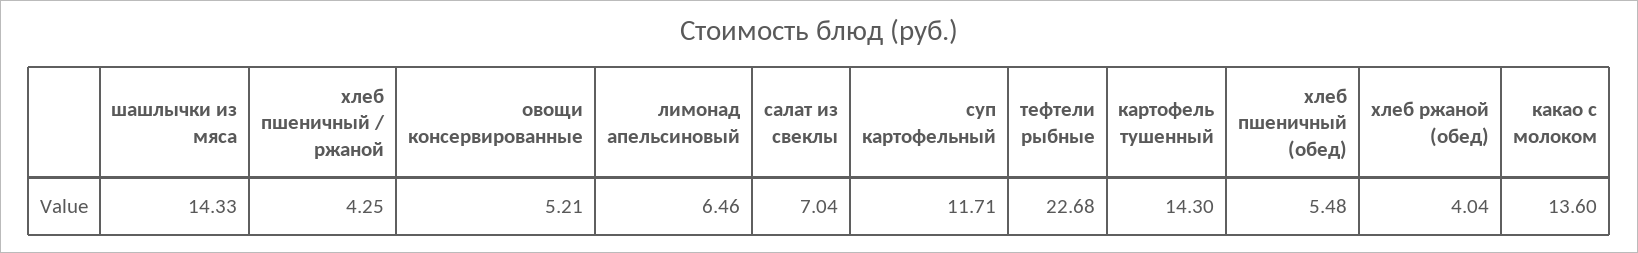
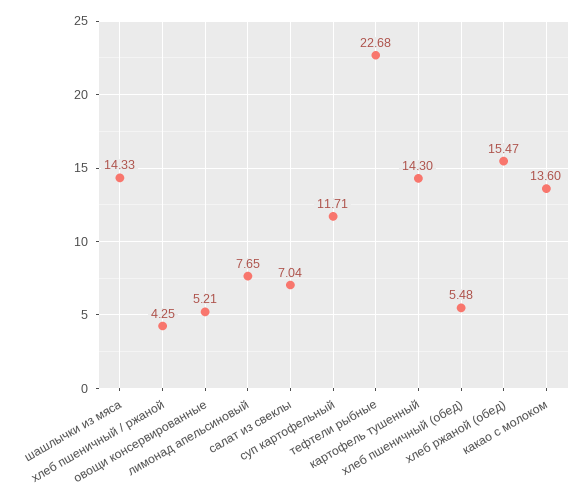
лимонад апельсиновый: 6.46 -> 7.65
хлеб ржаной (обед): 4.04 -> 15.47

